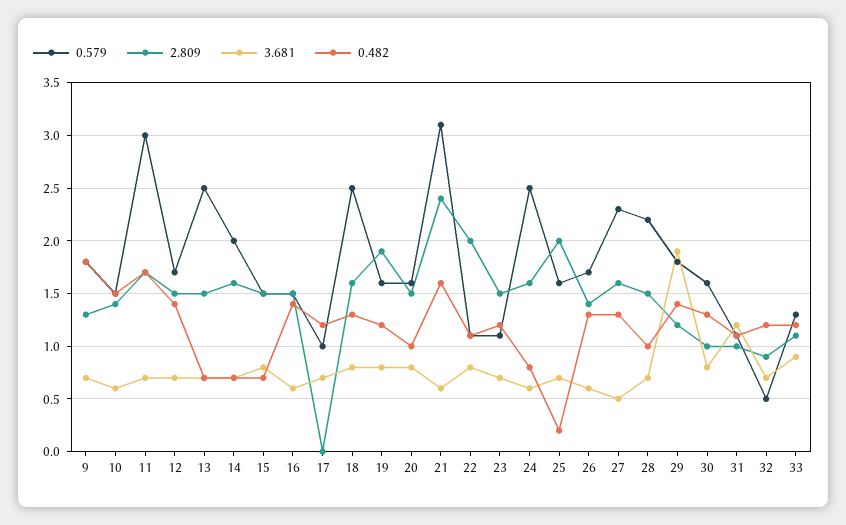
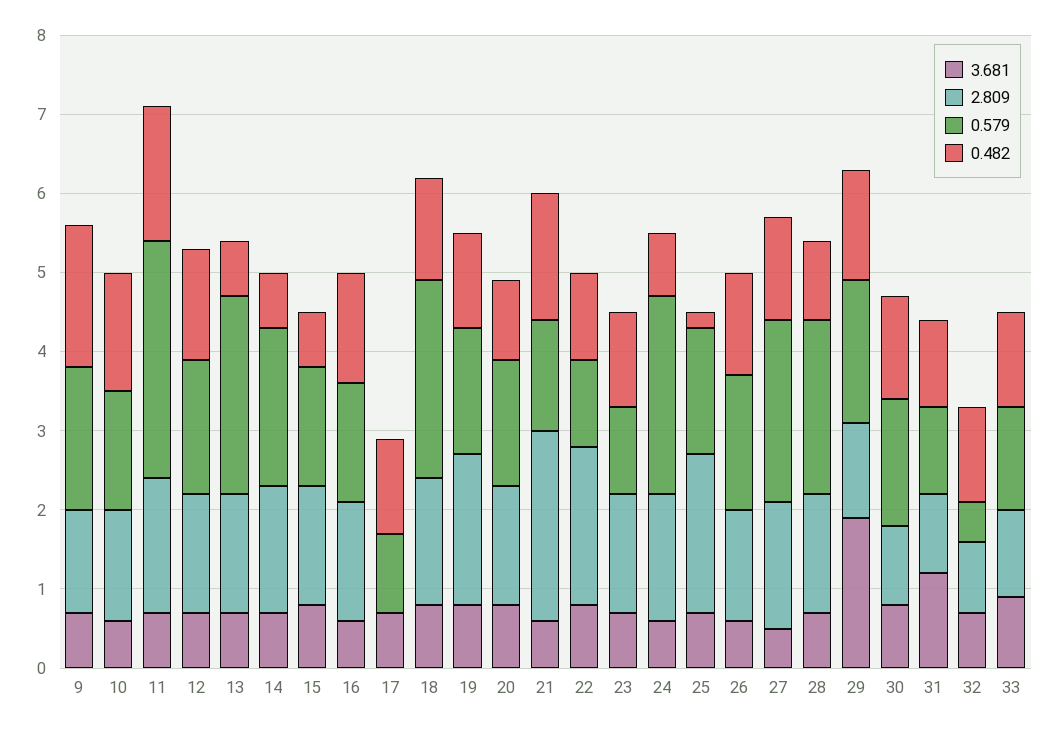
0.579, 21: 3.1 -> 1.5

